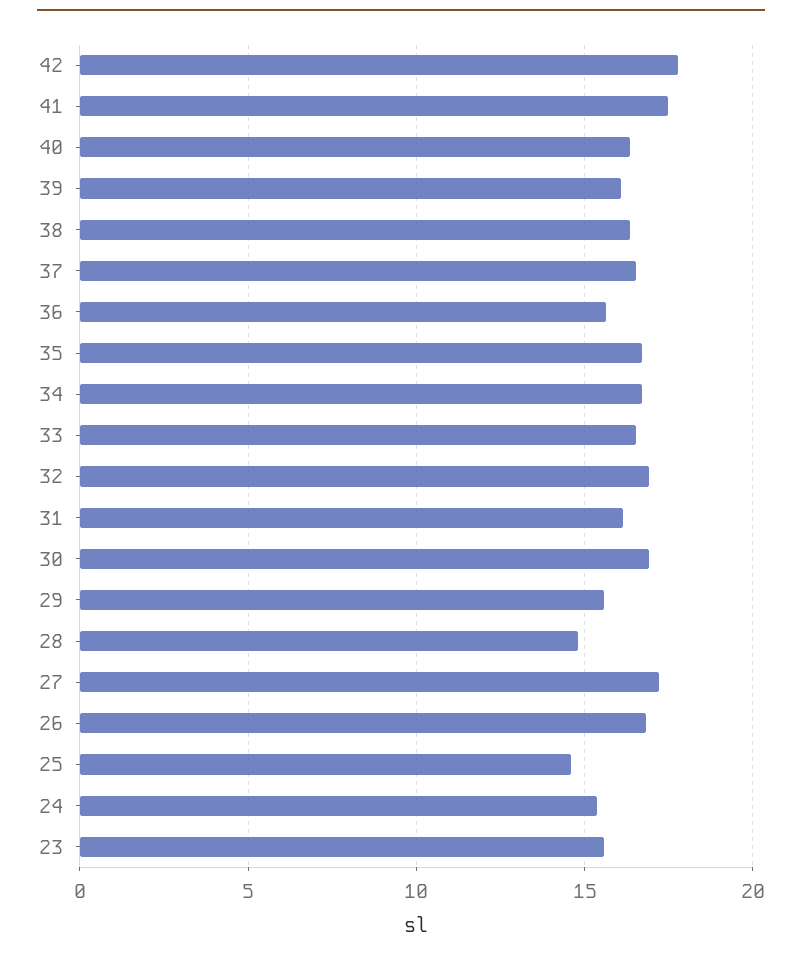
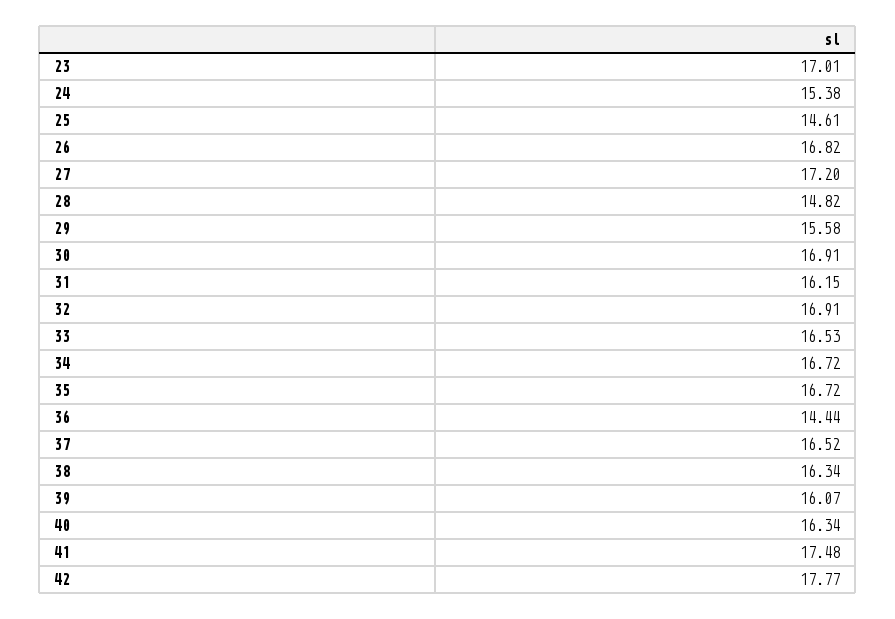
36: 15.5 -> 14.44
23: 15.5 -> 17.01

